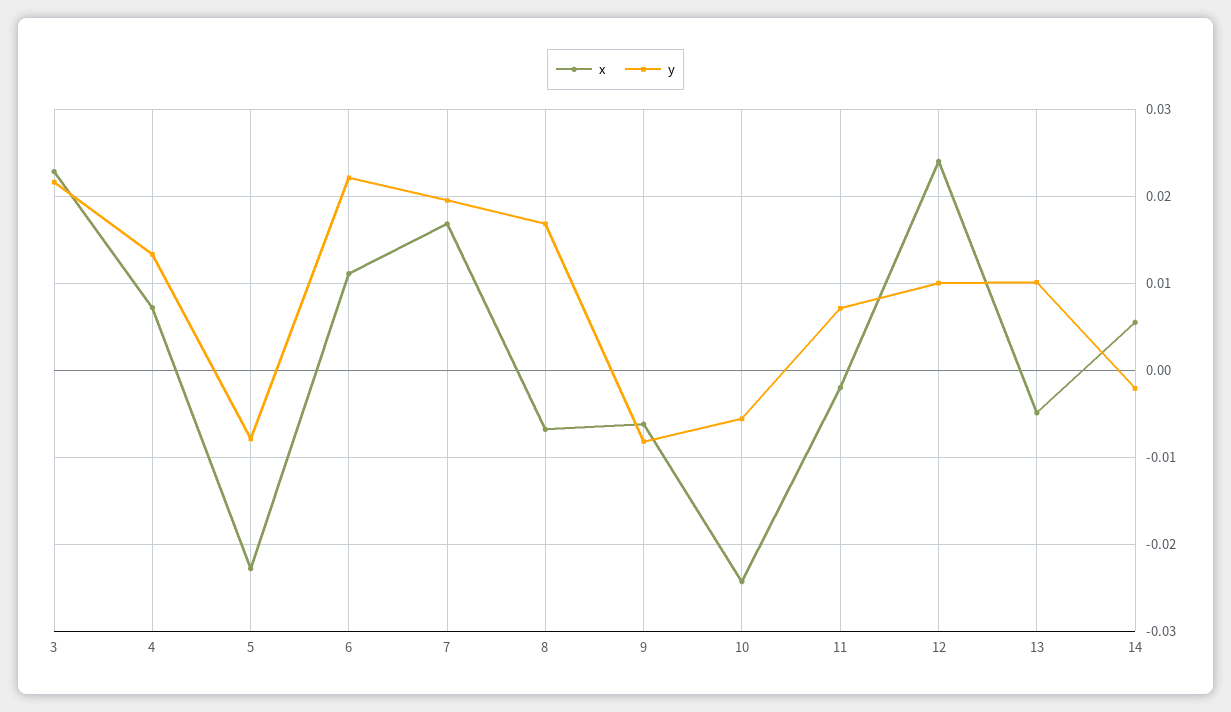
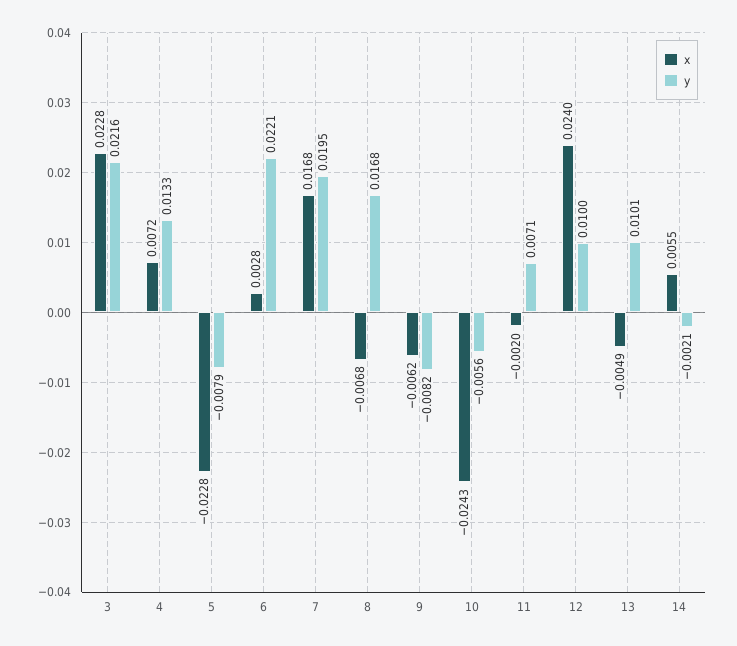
x, 6: 0.011 -> 0.0028

